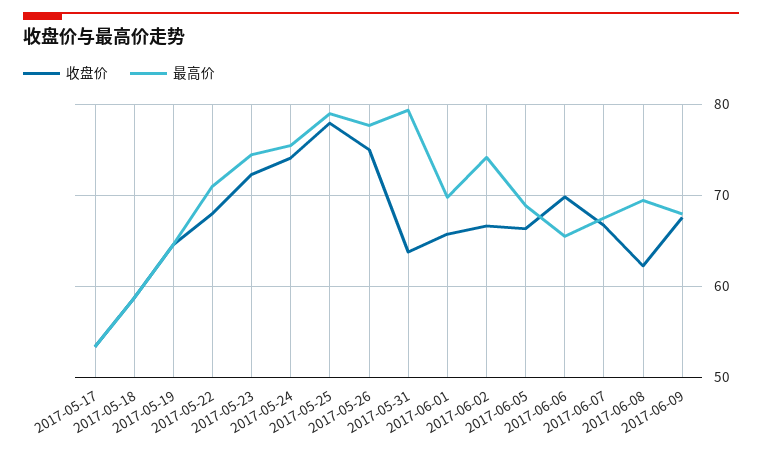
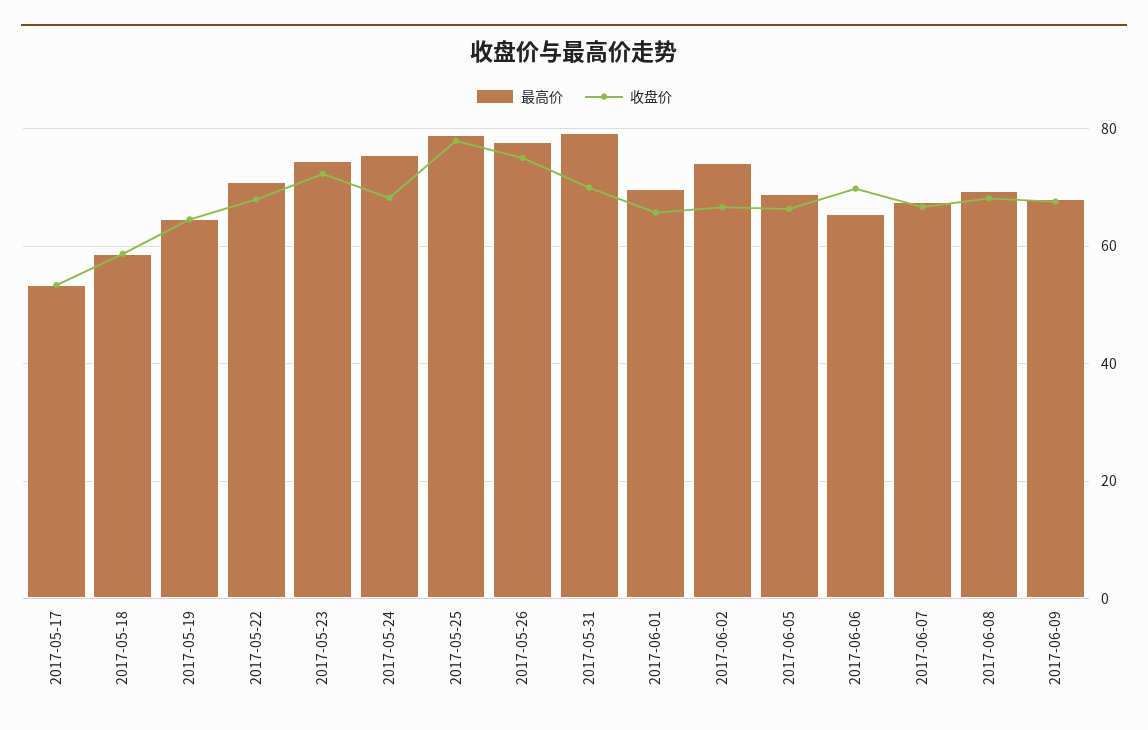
收盘价, 2017-05-24: 74 -> 68
收盘价, 2017-05-31: 64 -> 70
收盘价, 2017-06-08: 62 -> 68

